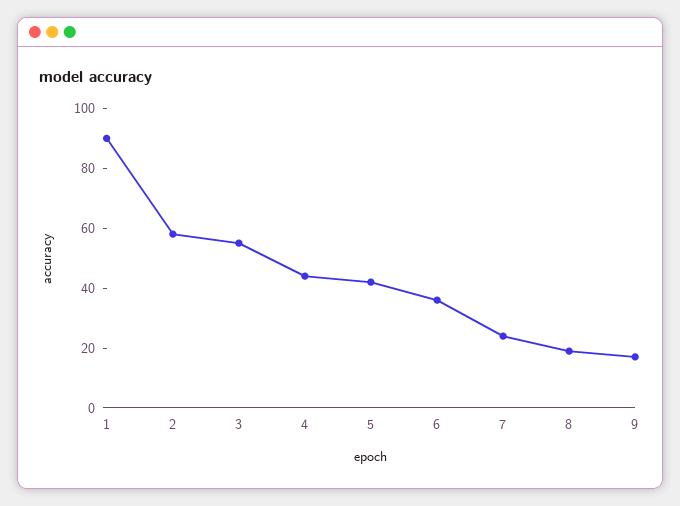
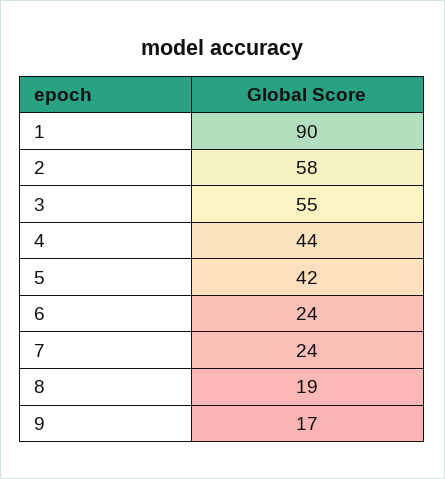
6: 35 -> 24

